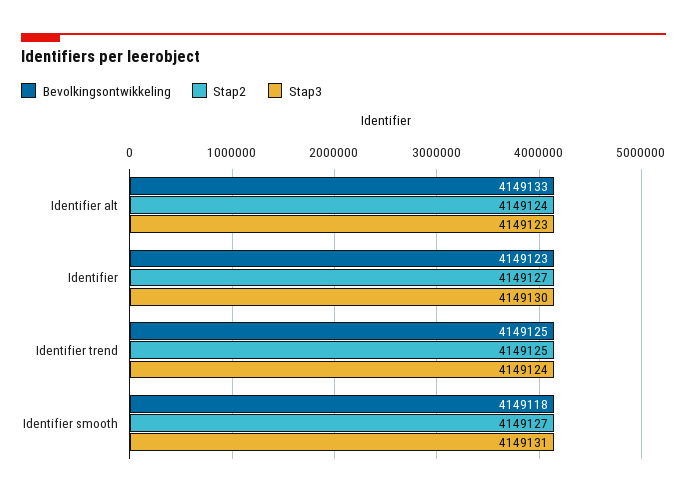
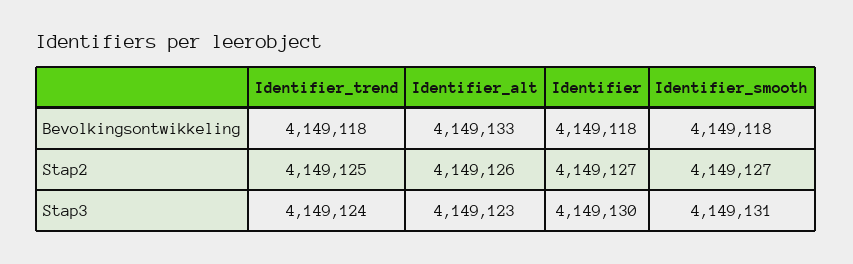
Stap2, Identifier alt: 4149124 -> 4149126
Bevolkingsontwikkeling, Identifier: 4149123 -> 4149118
Bevolkingsontwikkeling, Identifier trend: 4149125 -> 4149118

